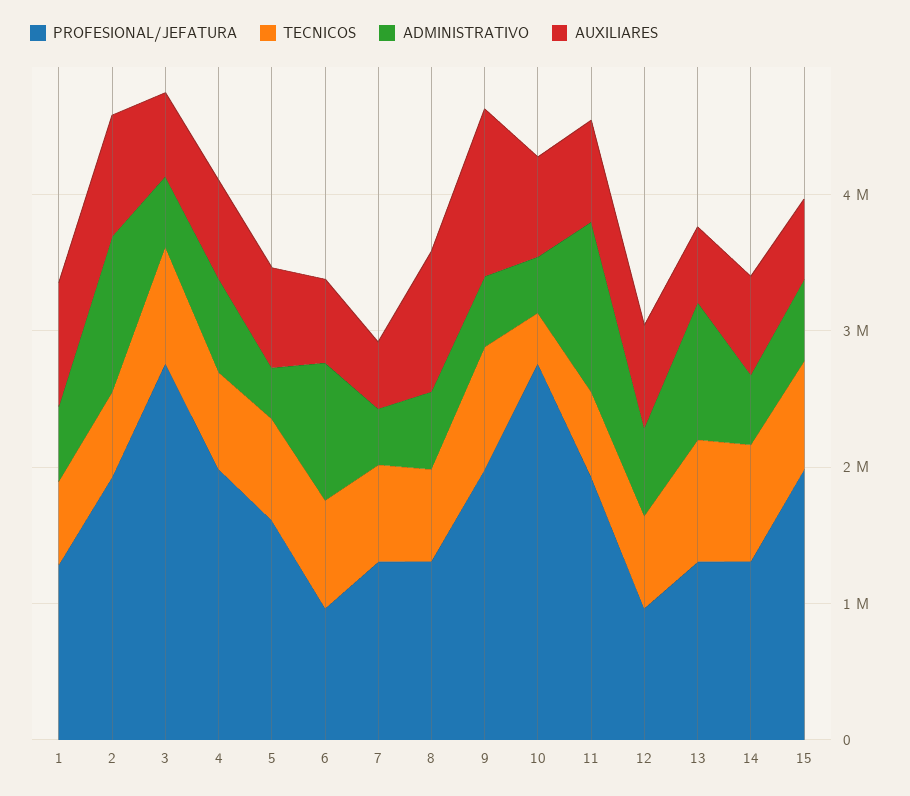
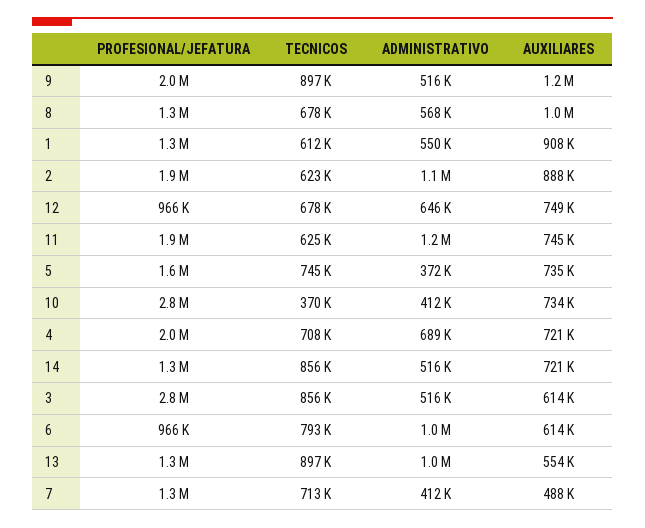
PROFESIONAL/JEFATURA, 15: 2000000 -> none
TECNICOS, 15: 800000 -> none
ADMINISTRATIVO, 15: 600000 -> none
AUXILIARES, 15: 600000 -> none

